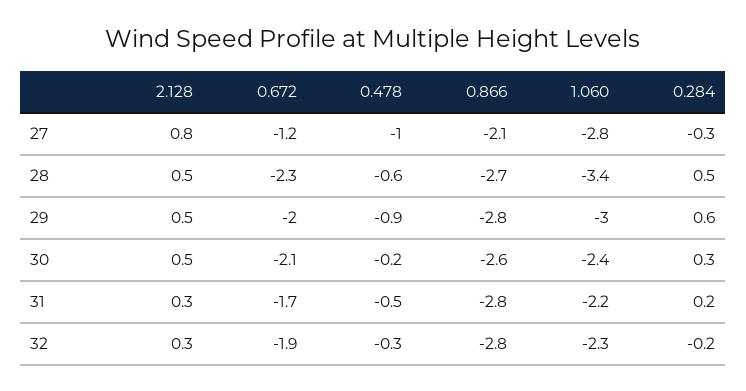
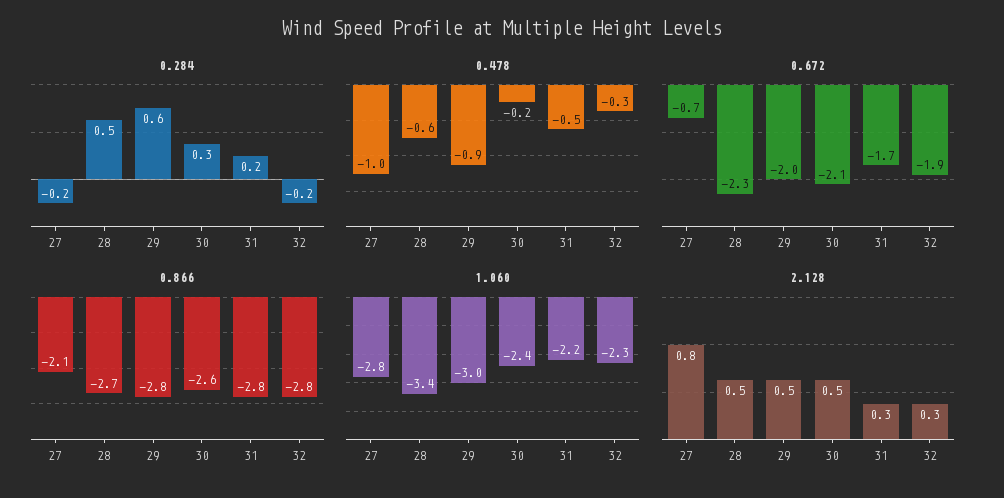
0.672, 27: -1.2 -> -0.7
0.284, 27: -0.3 -> -0.2

